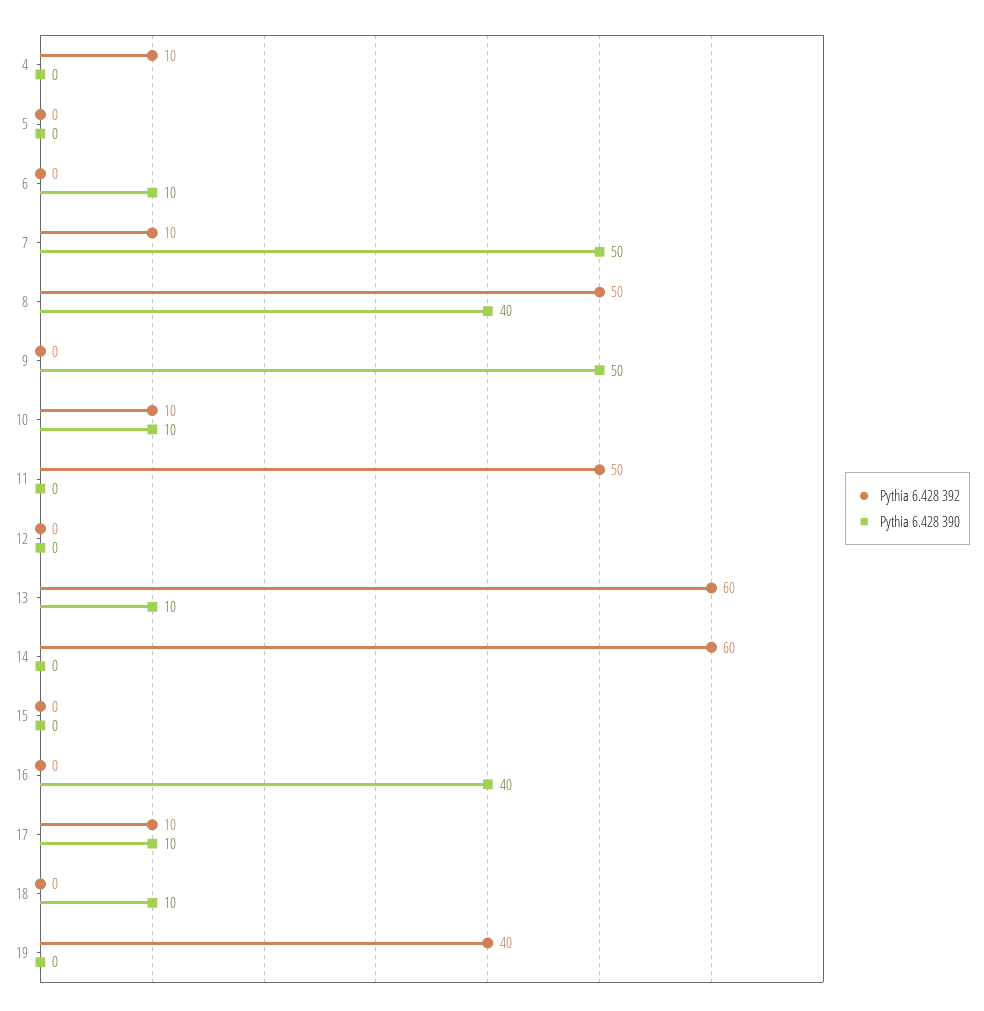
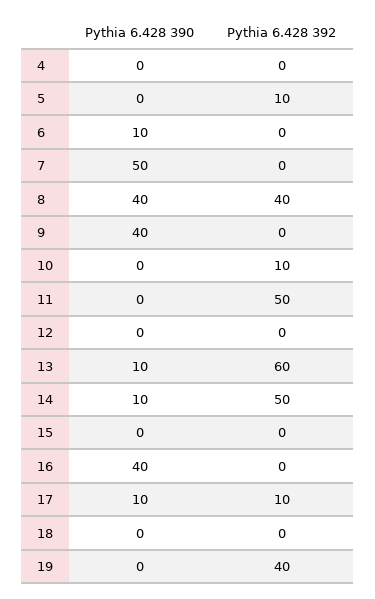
Pythia 6.428 392, 4: 10 -> 0
Pythia 6.428 392, 5: 0 -> 10
Pythia 6.428 392, 7: 10 -> 0
Pythia 6.428 392, 8: 50 -> 40
Pythia 6.428 390, 9: 50 -> 40
Pythia 6.428 390, 10: 10 -> 0
Pythia 6.428 392, 14: 60 -> 50
Pythia 6.428 390, 14: 0 -> 10
Pythia 6.428 390, 18: 10 -> 0

